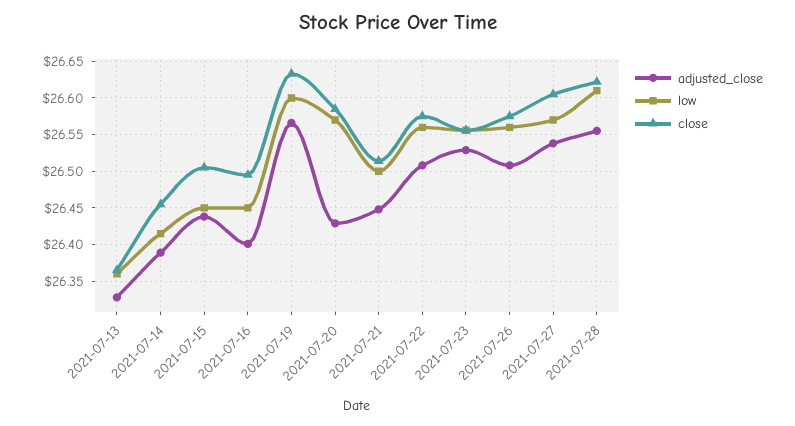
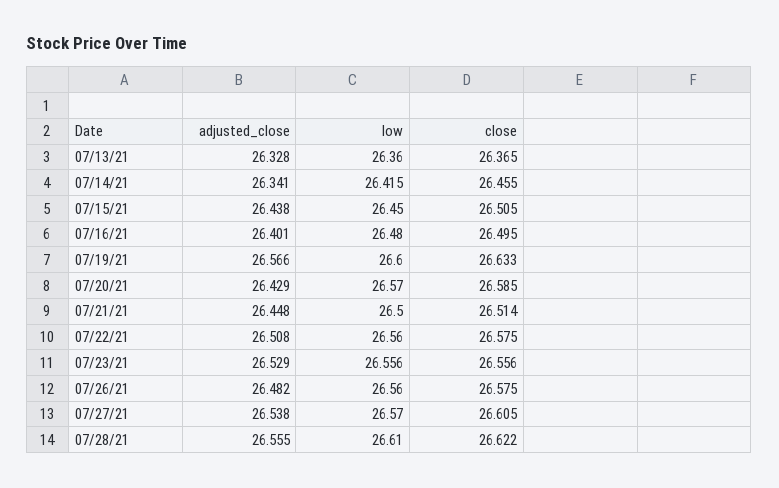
adjusted_close, 2021-07-14: 26.39 -> 26.341
low, 2021-07-16: 26.45 -> 26.48
adjusted_close, 2021-07-26: 26.51 -> 26.482

